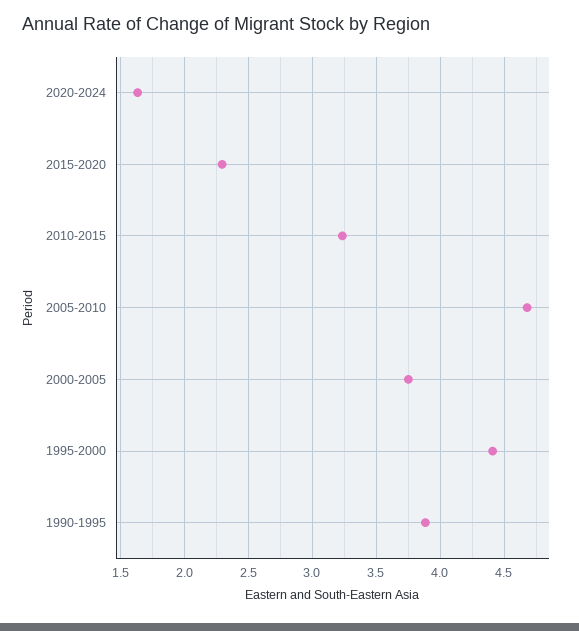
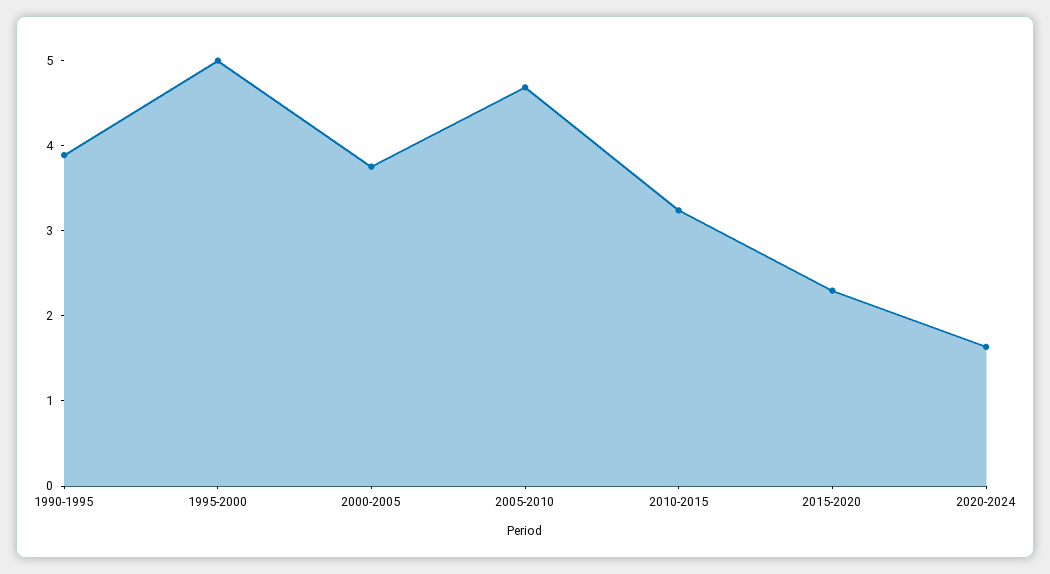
1995-2000: 4.4 -> 5

